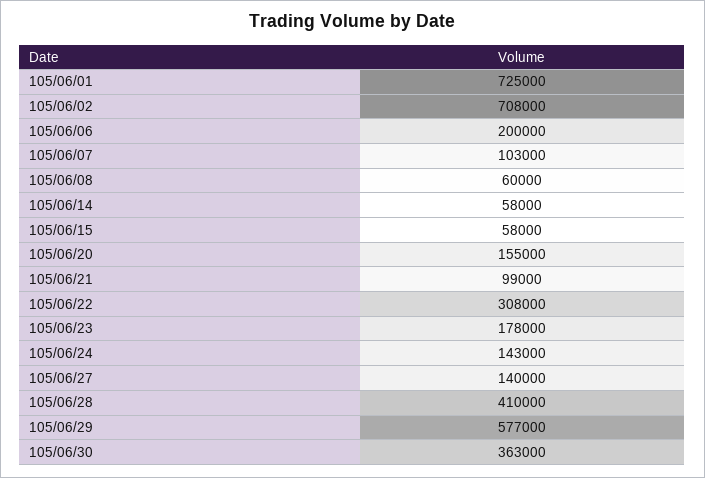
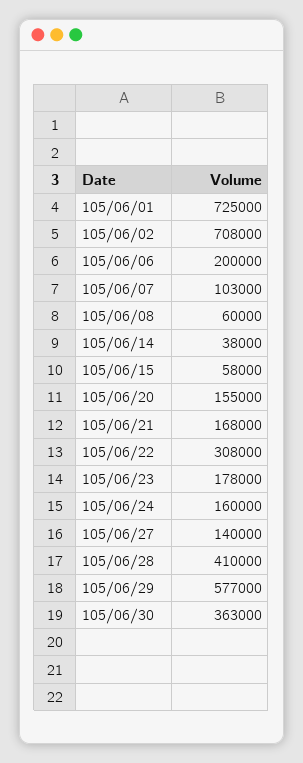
105/06/14: 58000 -> 38000
105/06/21: 99000 -> 168000
105/06/24: 143000 -> 160000

